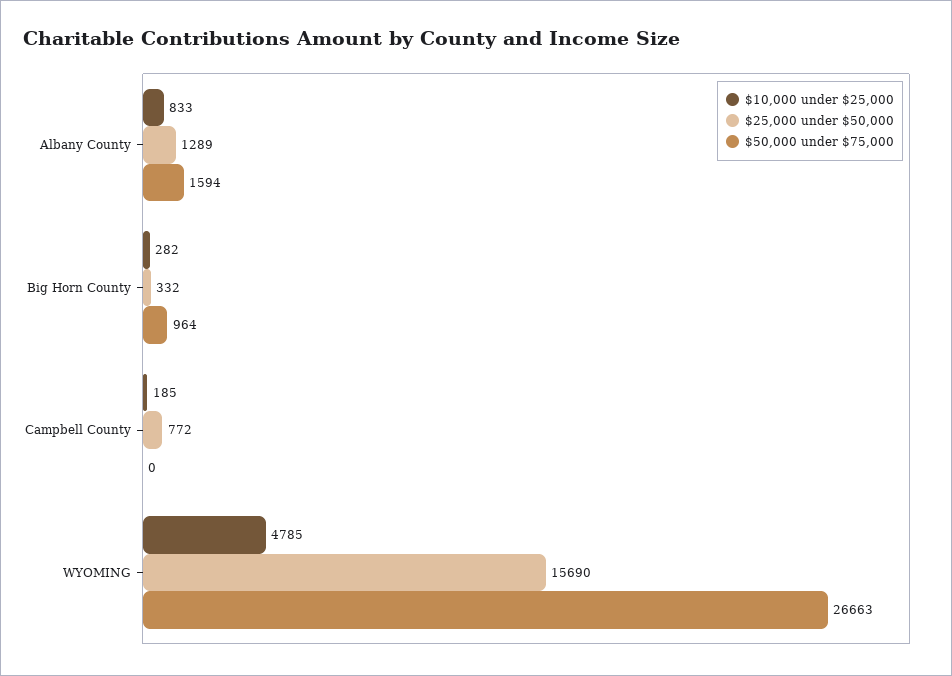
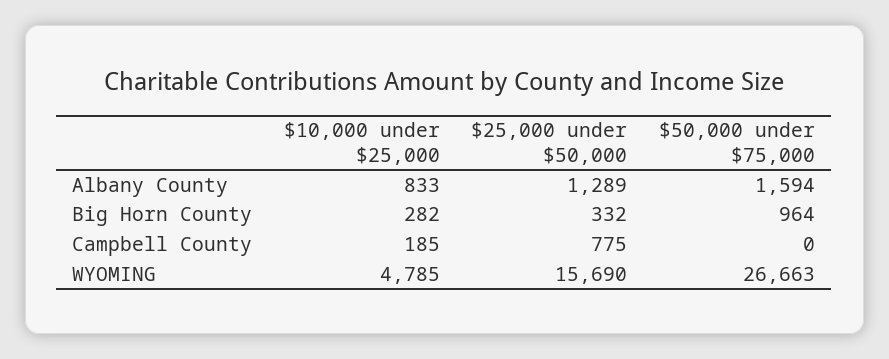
$25,000 under $50,000, Campbell County: 772 -> 775

